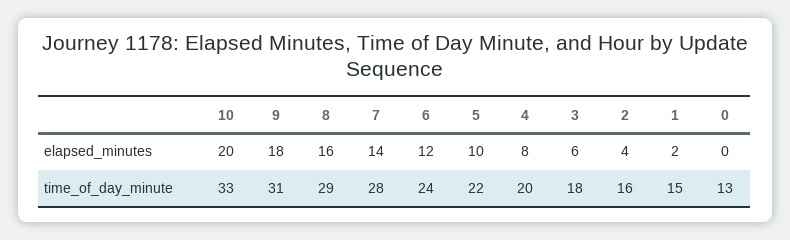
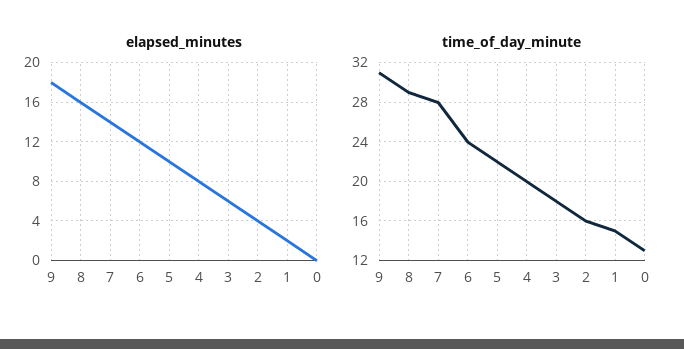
elapsed_minutes, 10: 20 -> none
time_of_day_minute, 10: 33 -> none

